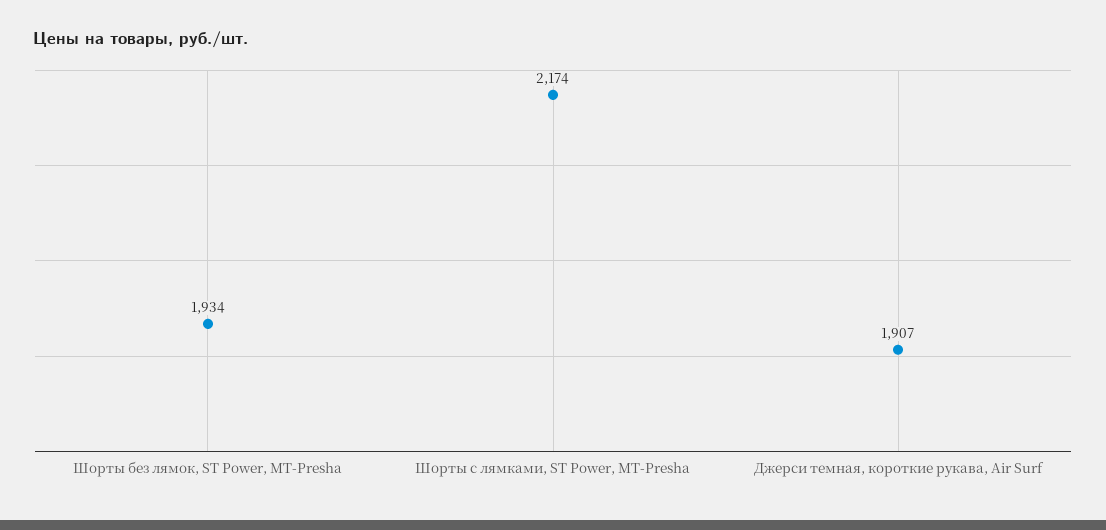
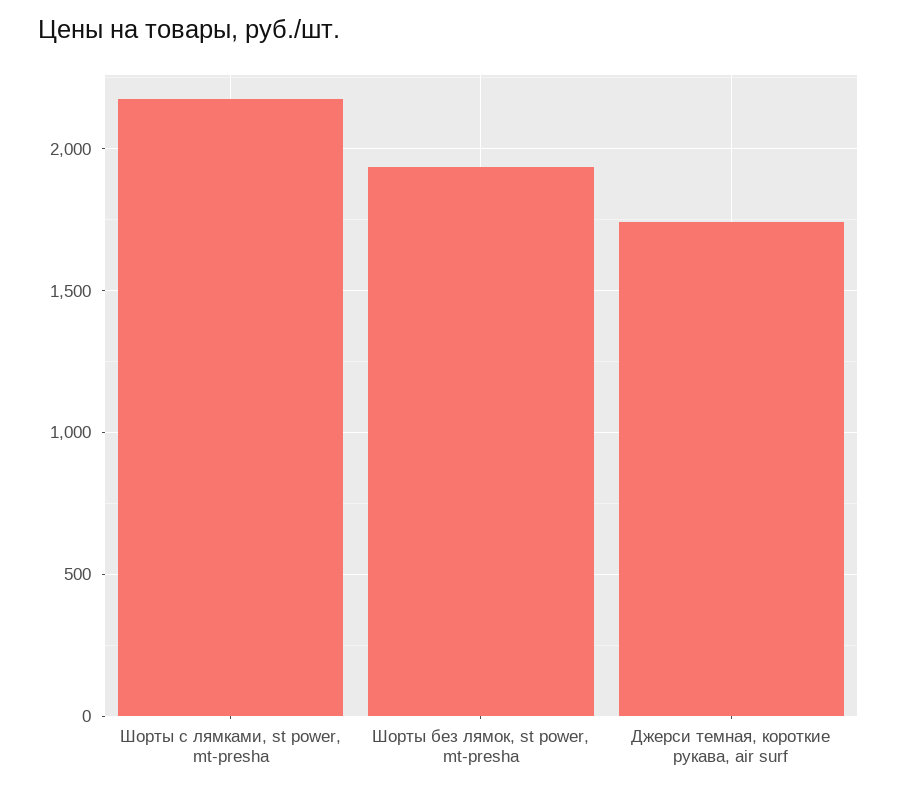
Джерси темная, короткие рукава, Air Surf: 1907 -> 1750

